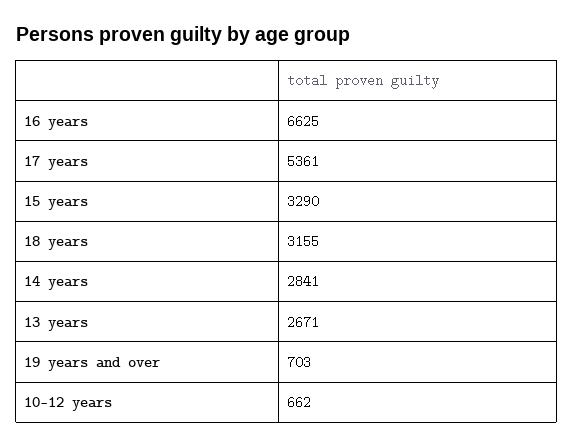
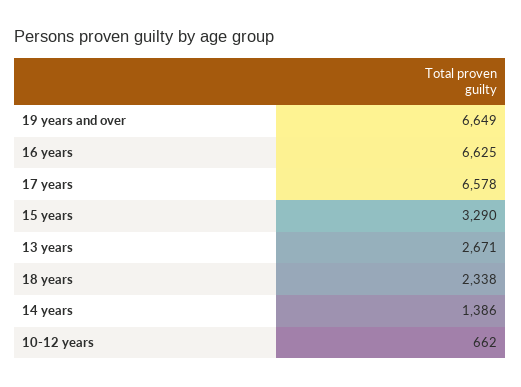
17 years: 5361 -> 6578
18 years: 3155 -> 2338
14 years: 2841 -> 1386
19 years and over: 703 -> 6649

